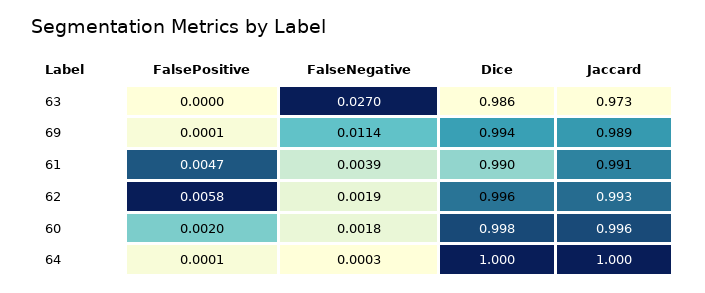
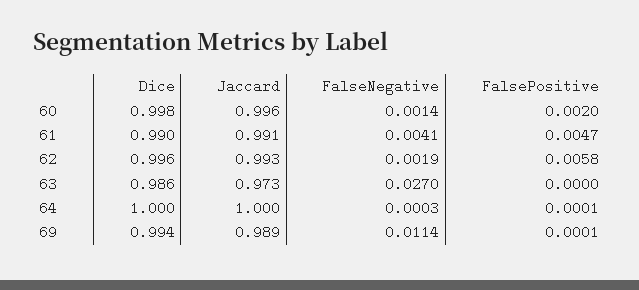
FalseNegative, 61: 0.0039 -> 0.0041
FalseNegative, 60: 0.0018 -> 0.0014

